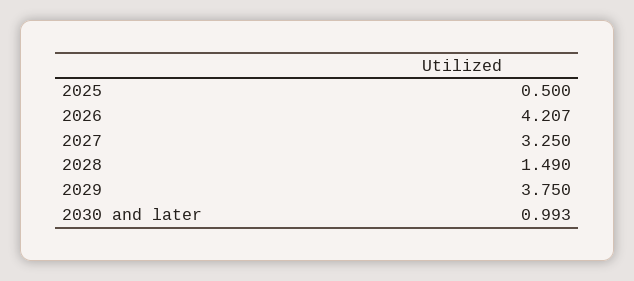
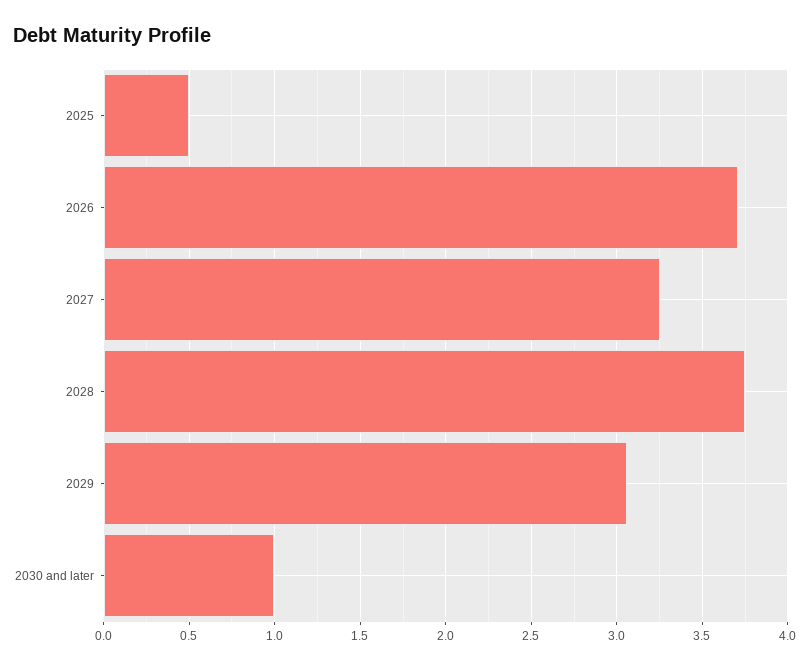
2026: 4.207 -> 3.7
2028: 1.49 -> 3.75
2029: 3.75 -> 3.05

